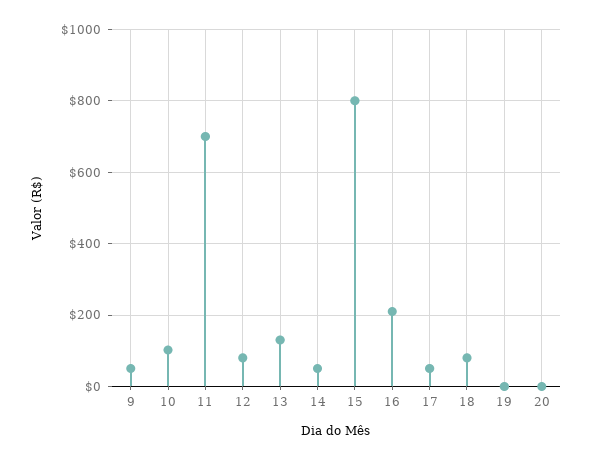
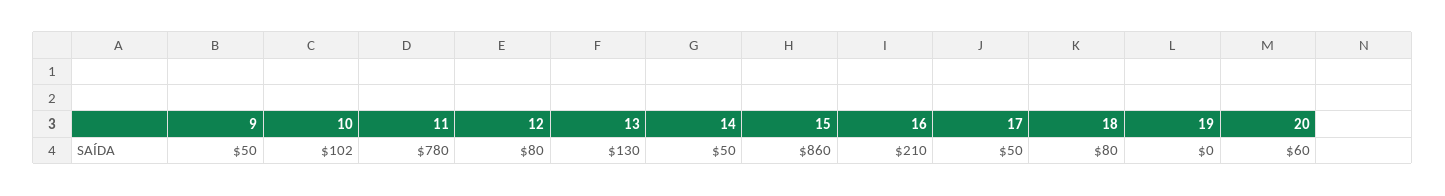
11: 700 -> 780
15: 800 -> 860
20: 0 -> 60

